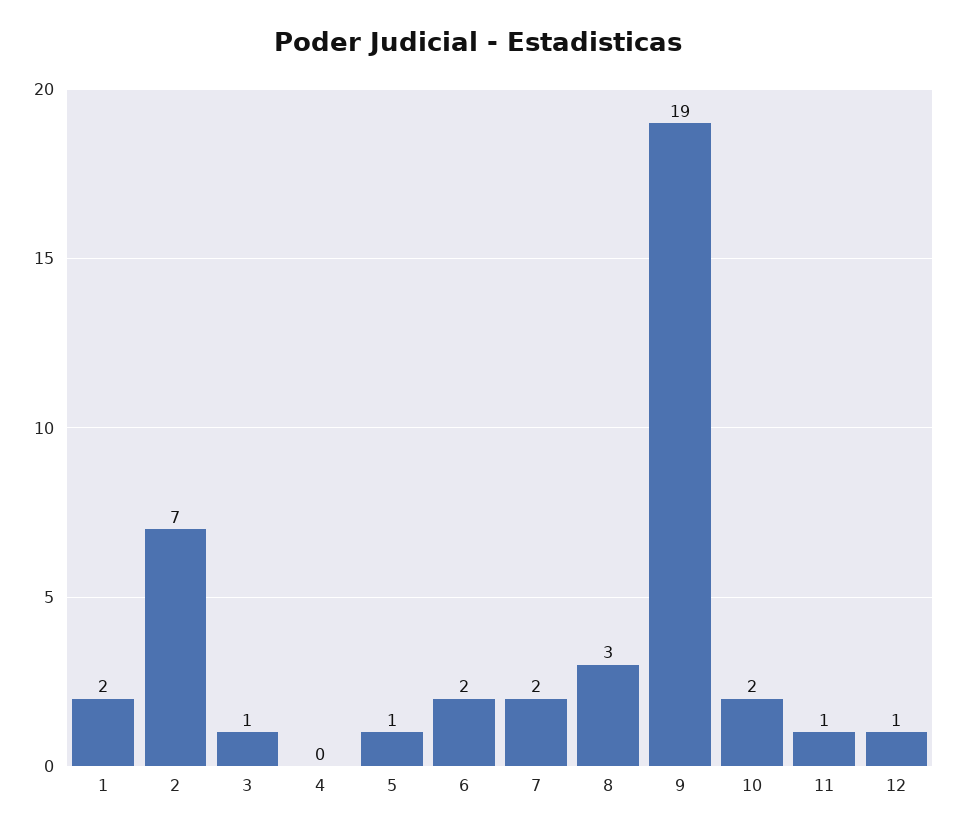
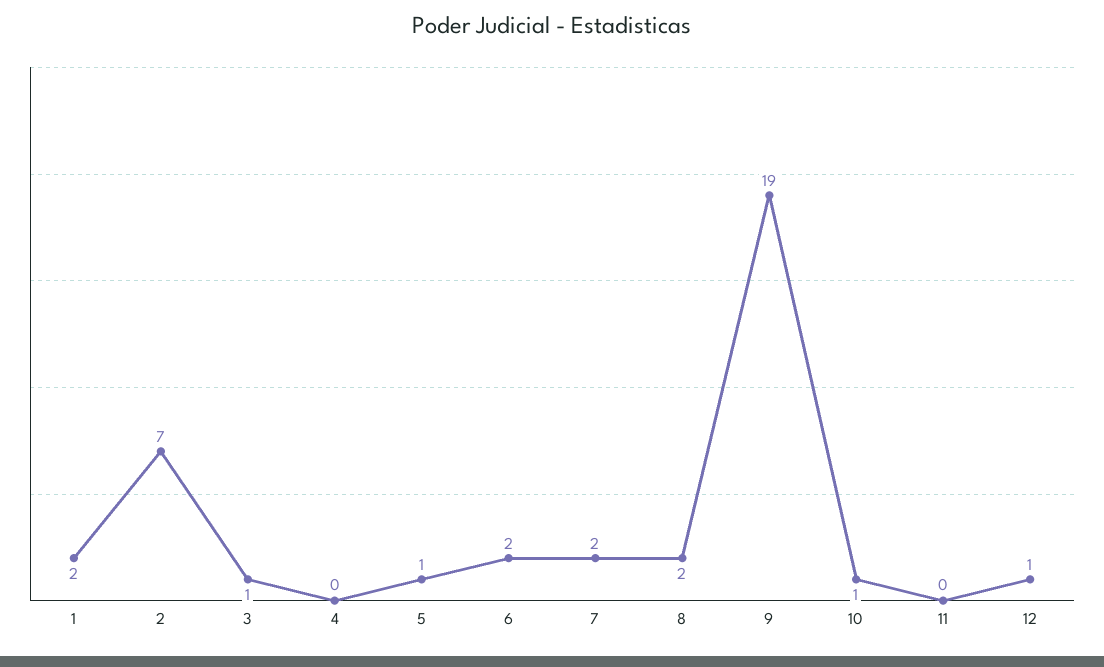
8: 3 -> 2
10: 2 -> 1
11: 1 -> 0

